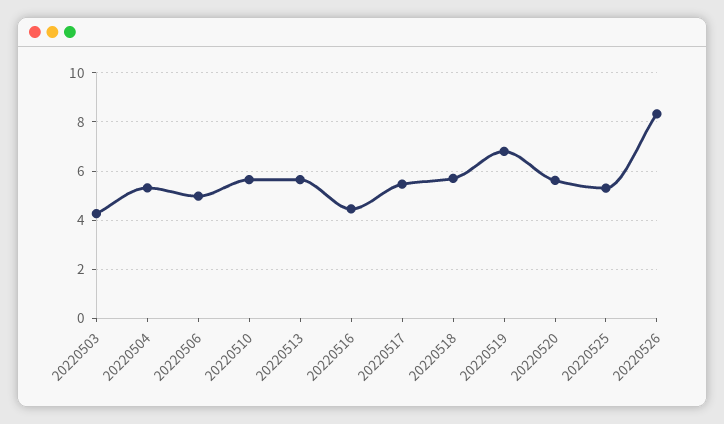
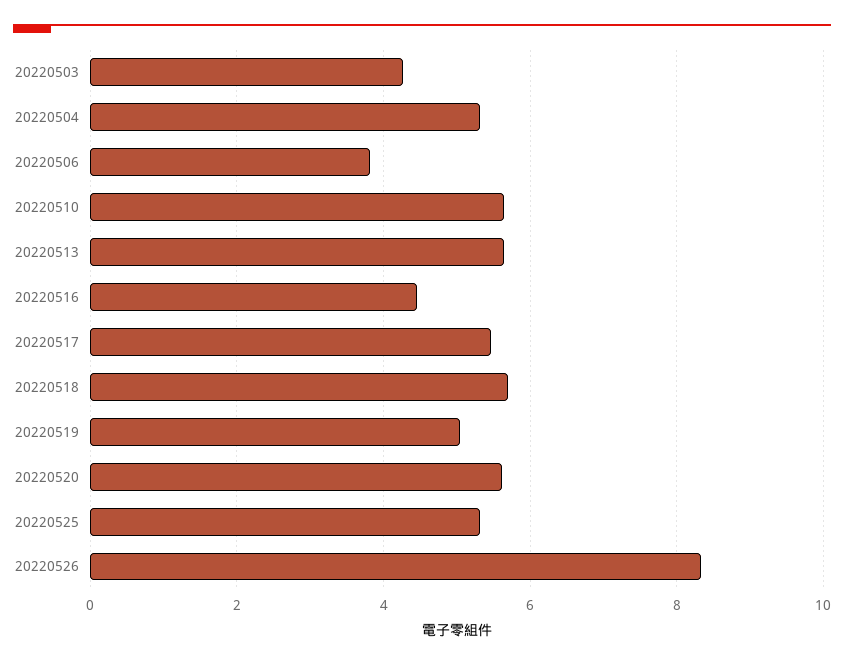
20220506: 5 -> 3.8
20220519: 6.75 -> 5

